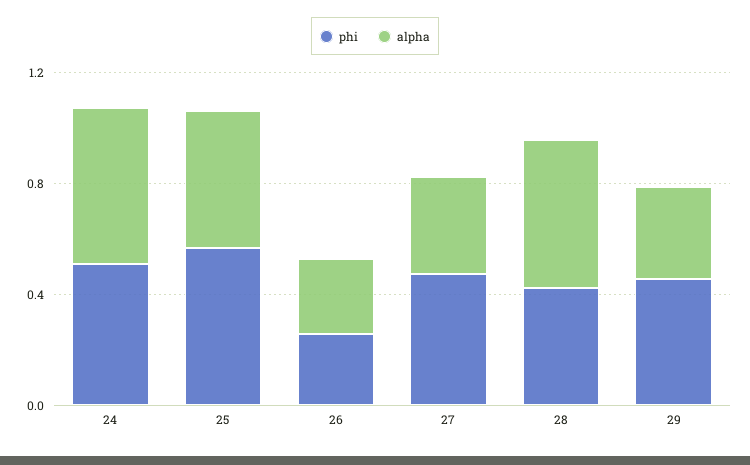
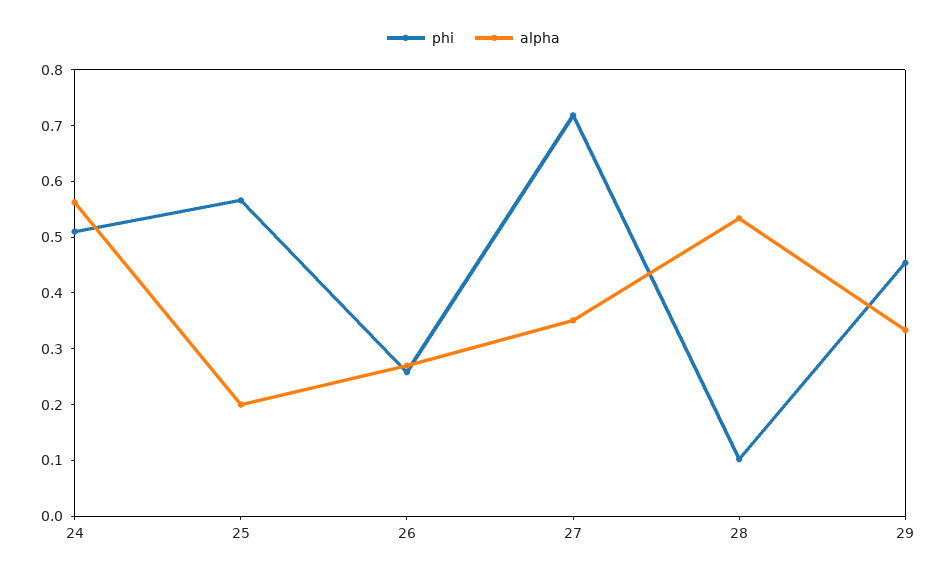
alpha, 25: 0.5 -> 0.2
phi, 27: 0.5 -> 0.72
phi, 28: 0.4 -> 0.1

